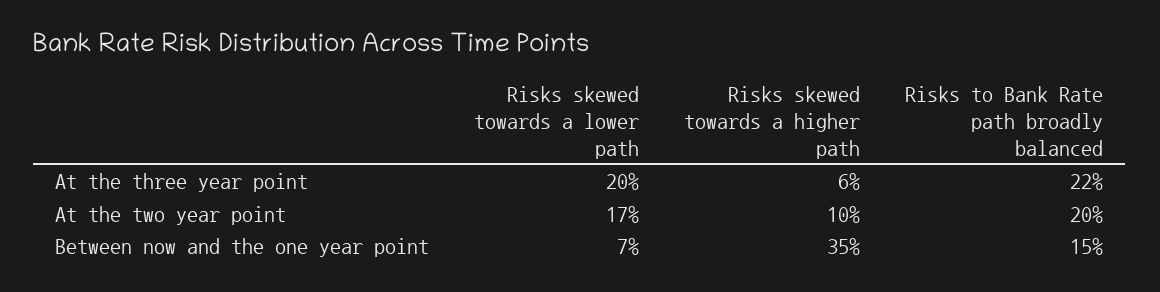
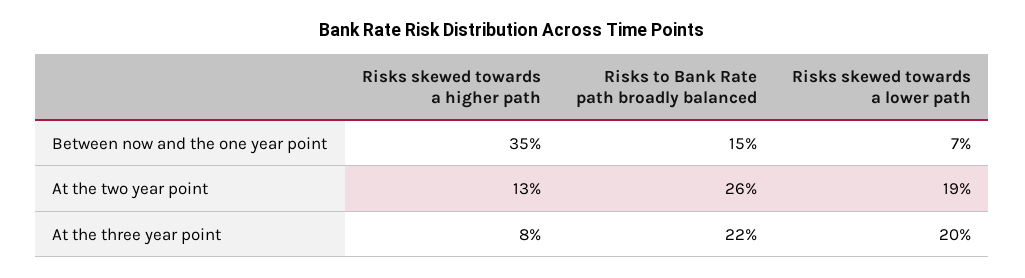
Risks skewed towards a higher path, At the three year point: 6 -> 8
Risks skewed towards a lower path, At the two year point: 17 -> 19
Risks skewed towards a higher path, At the two year point: 10 -> 13
Risks to Bank Rate path broadly balanced, At the two year point: 20 -> 26

